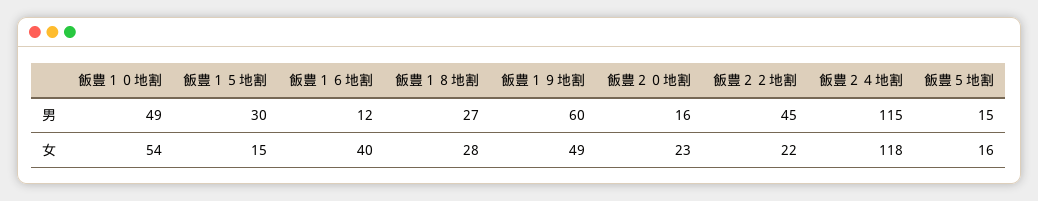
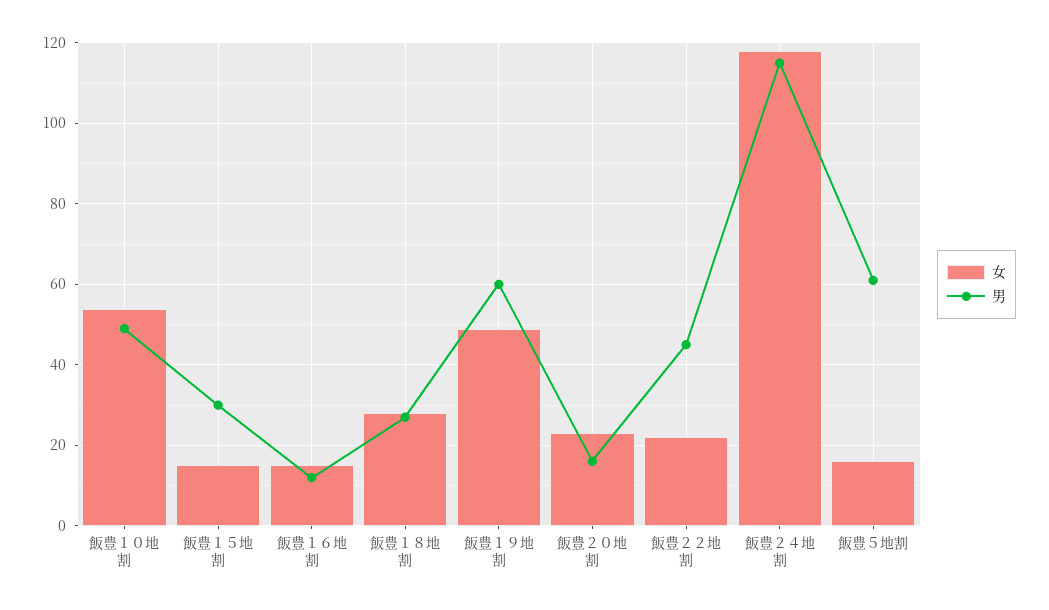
男, 飯豊５地割: 15 -> 60
女, 飯豊１６地割: 40 -> 15

